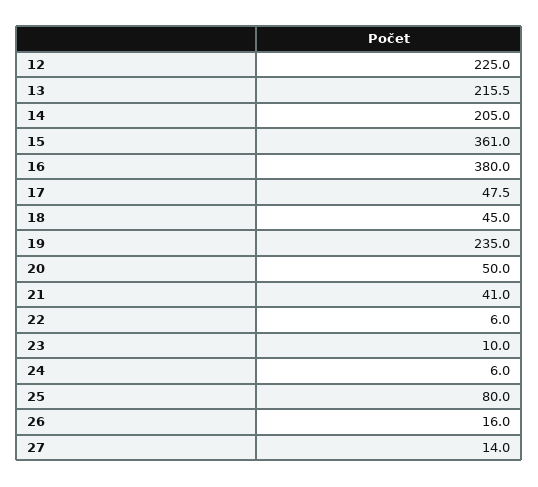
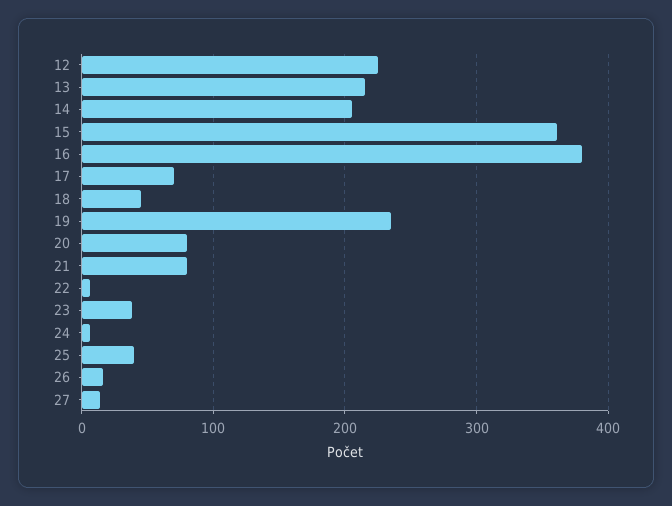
17: 47.5 -> 70
20: 50 -> 80
21: 41 -> 80
23: 10 -> 40
25: 80 -> 40

